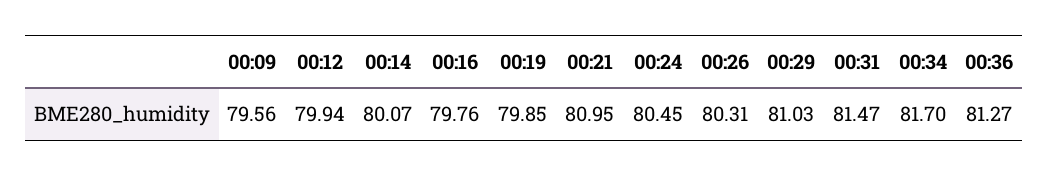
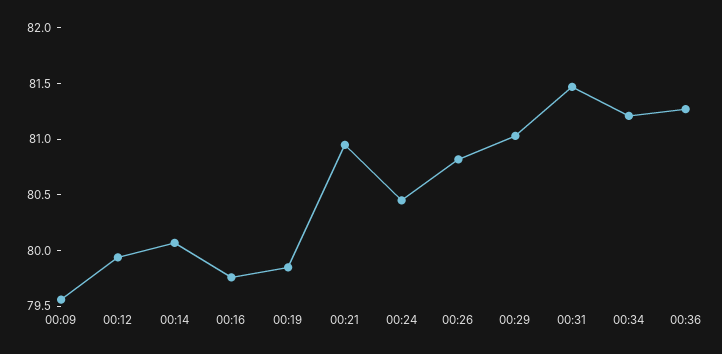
00:26: 80.31 -> 80.8
00:34: 81.7 -> 81.2

